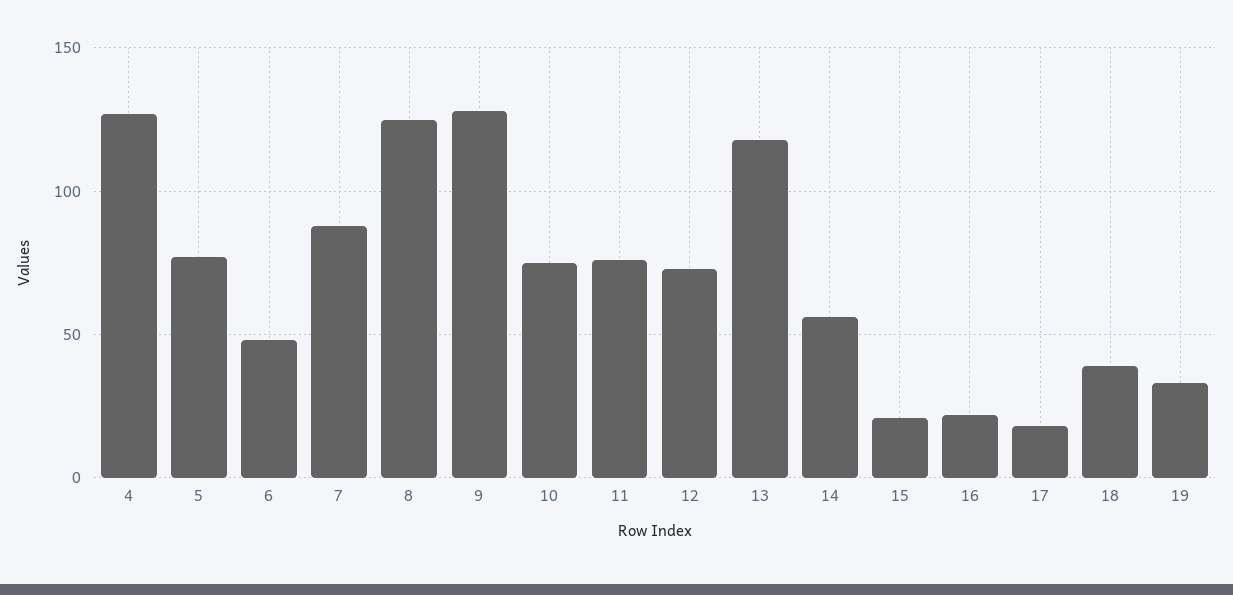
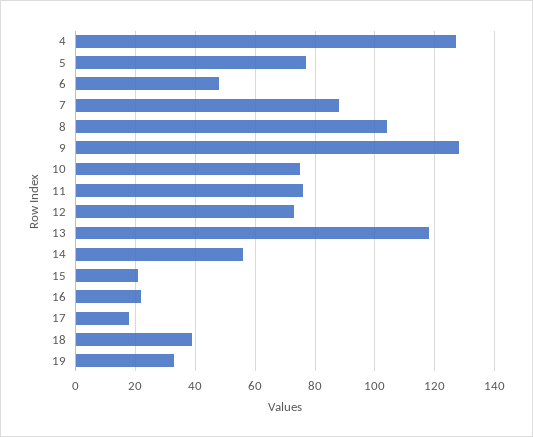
8: 125 -> 105

